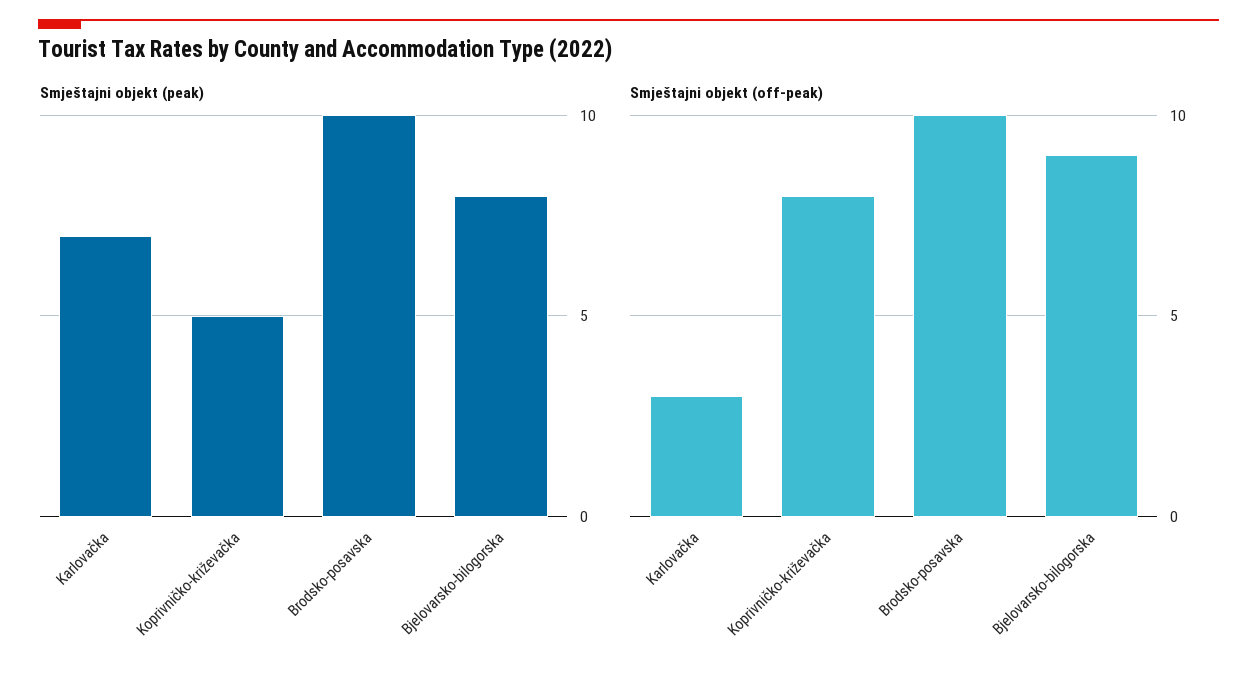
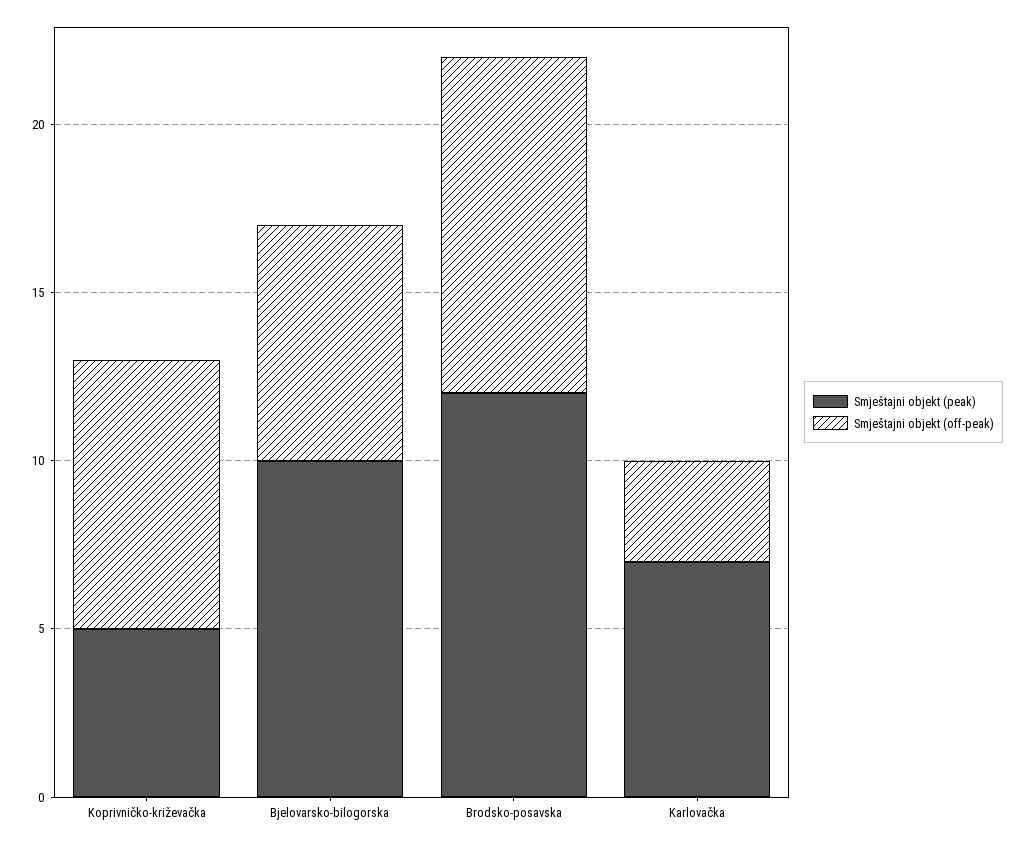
Smještajni objekt (peak), Brodsko-posavska: 10 -> 12
Smještajni objekt (peak), Bjelovarsko-bilogorska: 8 -> 10
Smještajni objekt (off-peak), Bjelovarsko-bilogorska: 9 -> 7

